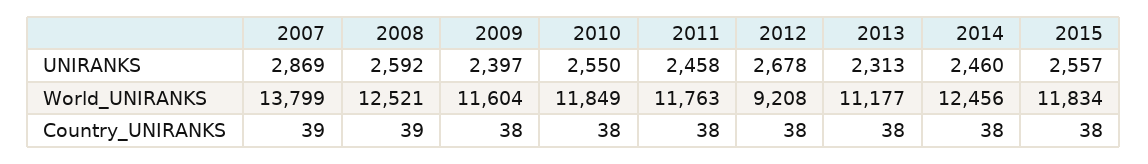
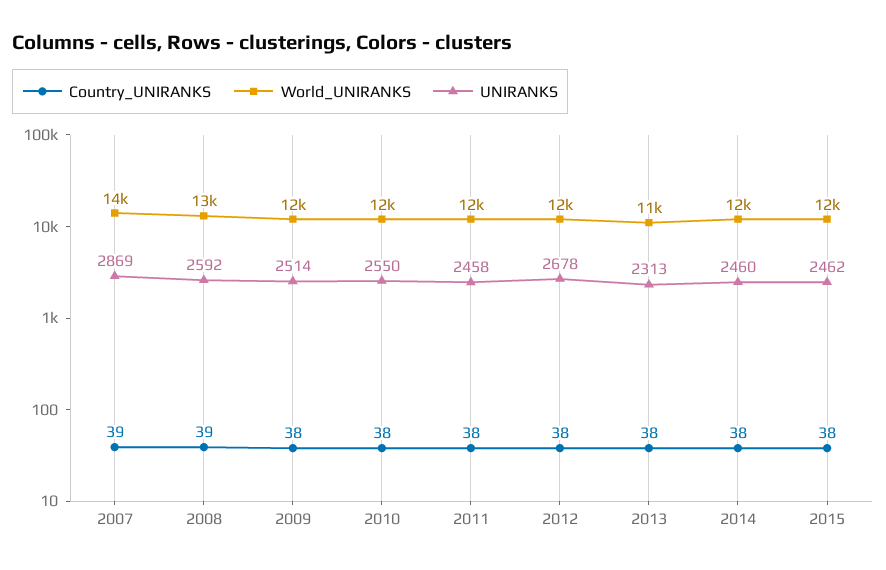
UNIRANKS, 2009: 2397 -> 2514
UNIRANKS, 2015: 2557 -> 2462
World_UNIRANKS, 2012: 9208 -> 12000

